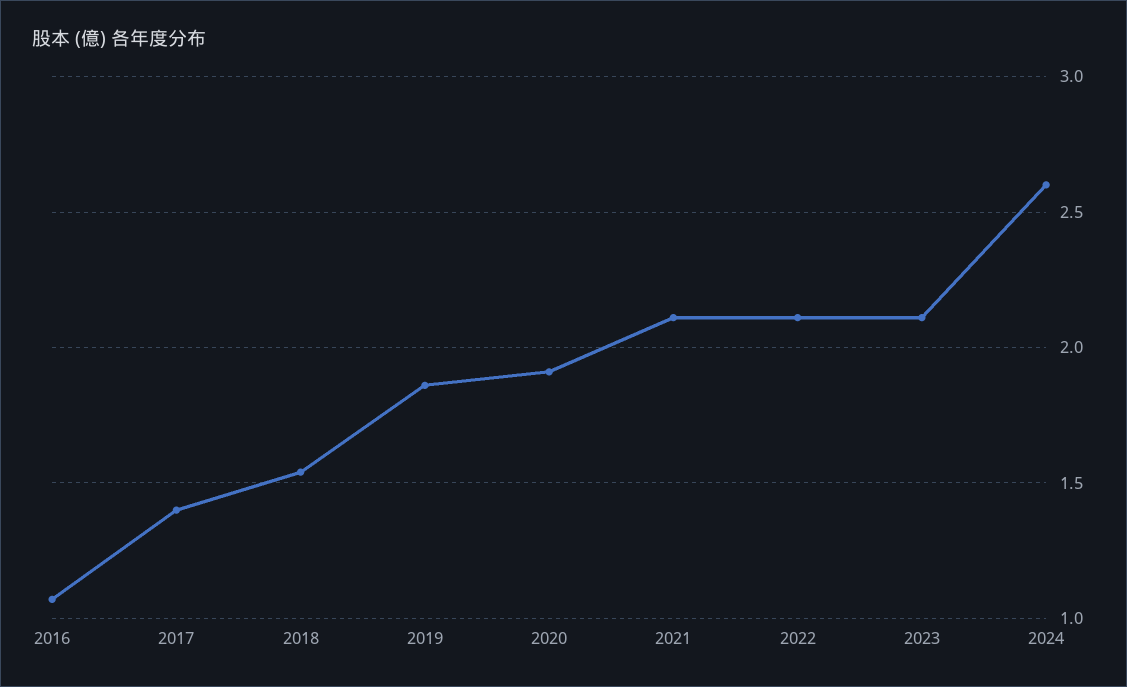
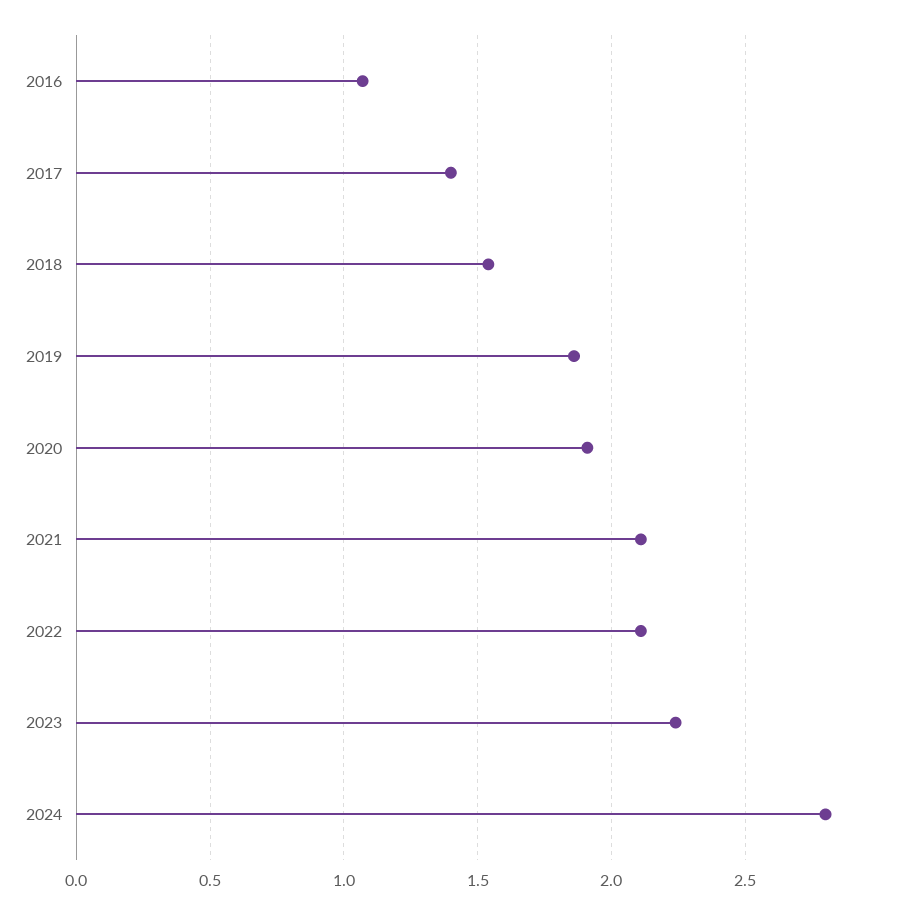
2023: 2.1 -> 2.25
2024: 2.6 -> 2.8

